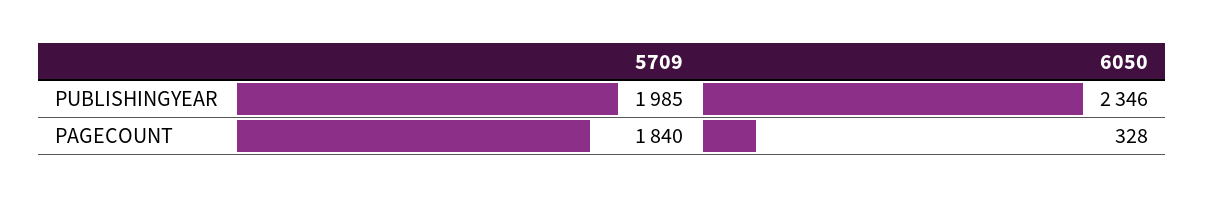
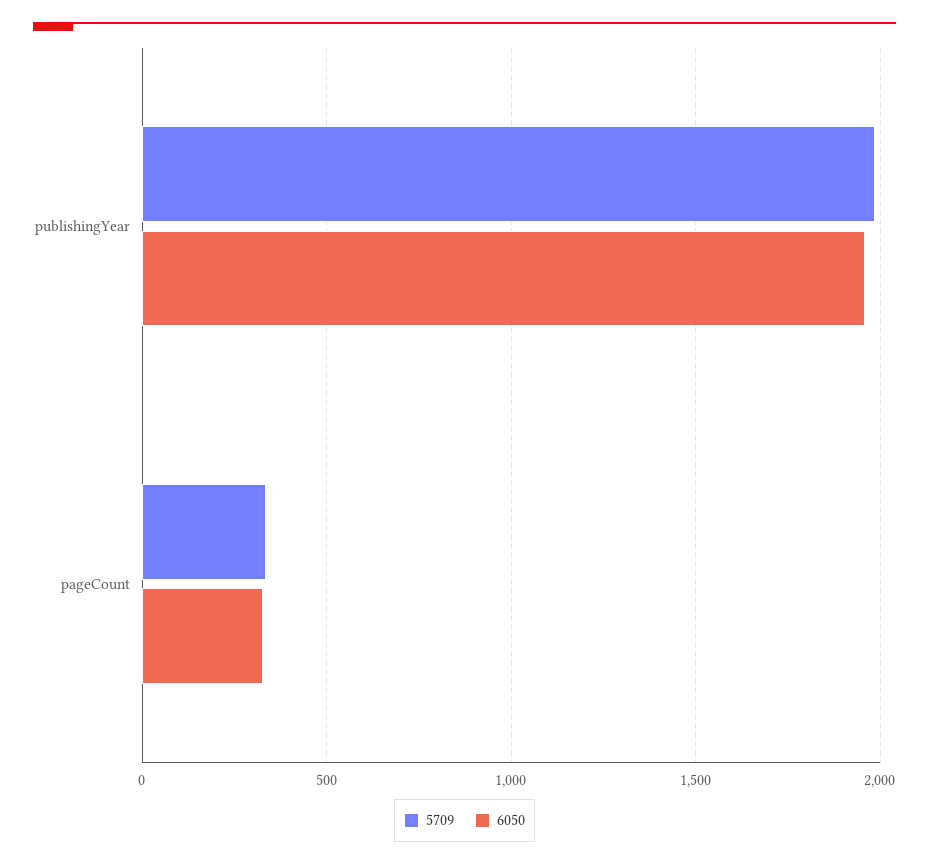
6050, PUBLISHINGYEAR: 2346 -> 1950
5709, PAGECOUNT: 1840 -> 350

